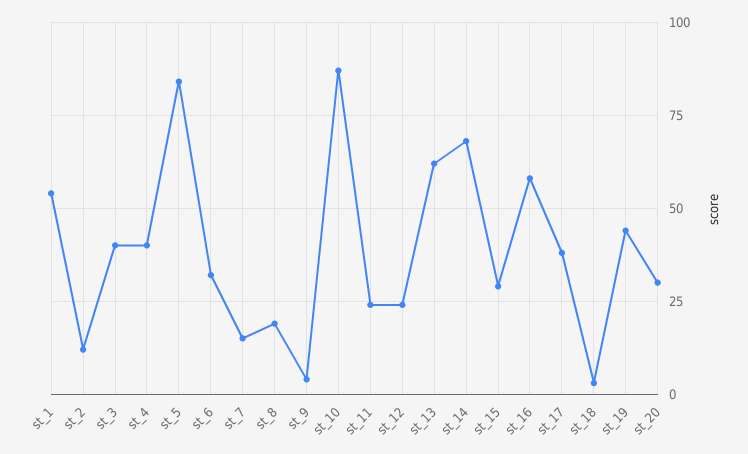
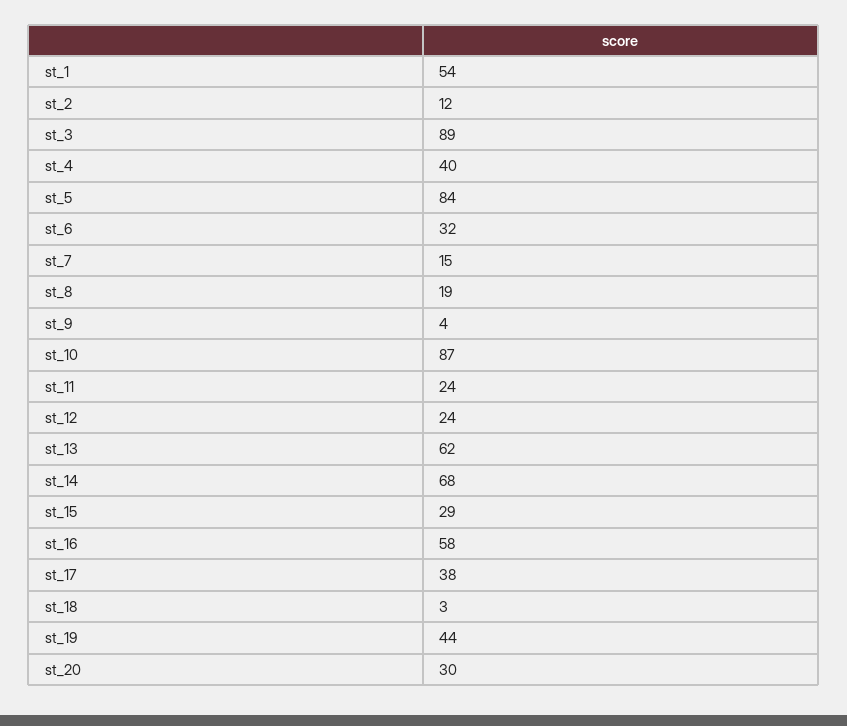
st_3: 40 -> 89

